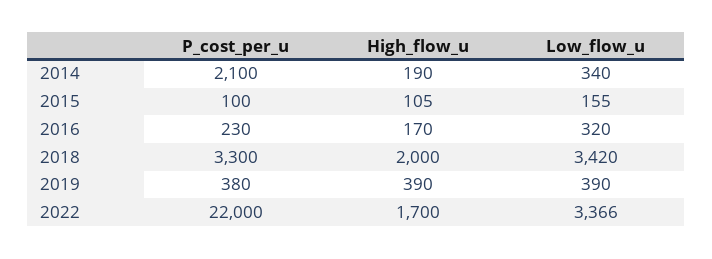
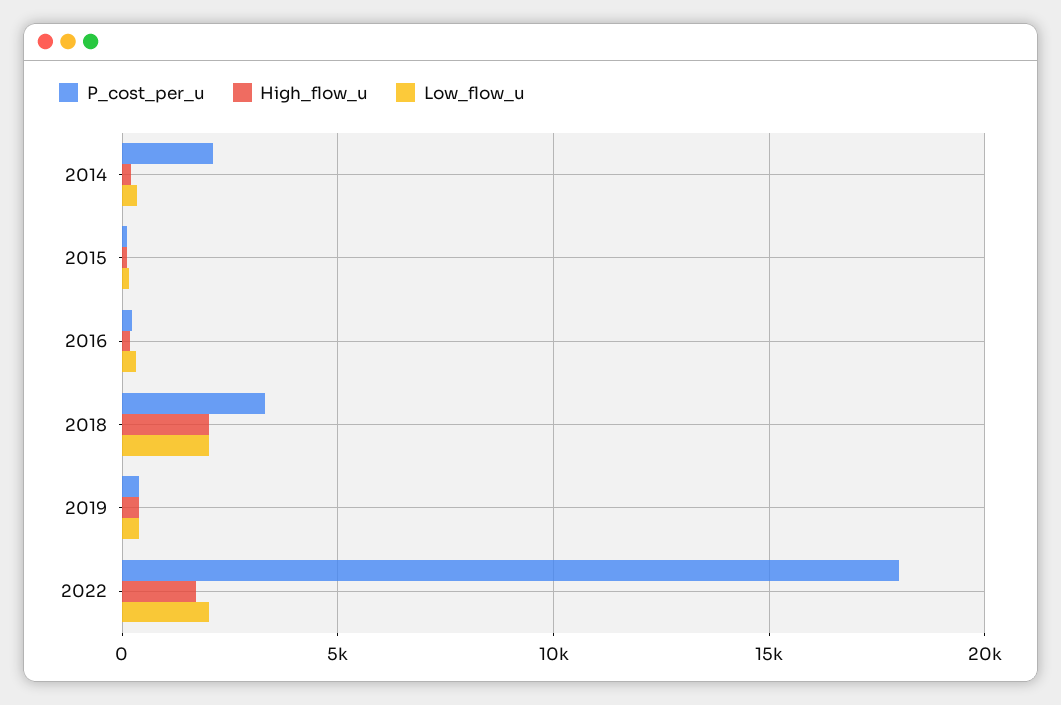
Low_flow_u, 2018: 3420 -> 2000
P_cost_per_u, 2022: 22000 -> 18000
Low_flow_u, 2022: 3366 -> 2000

